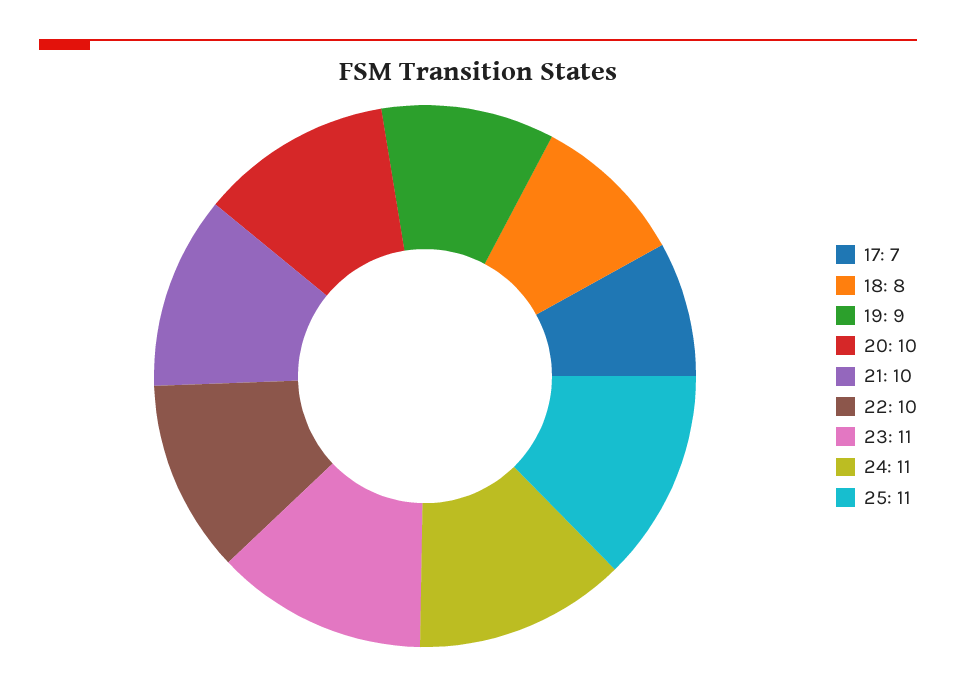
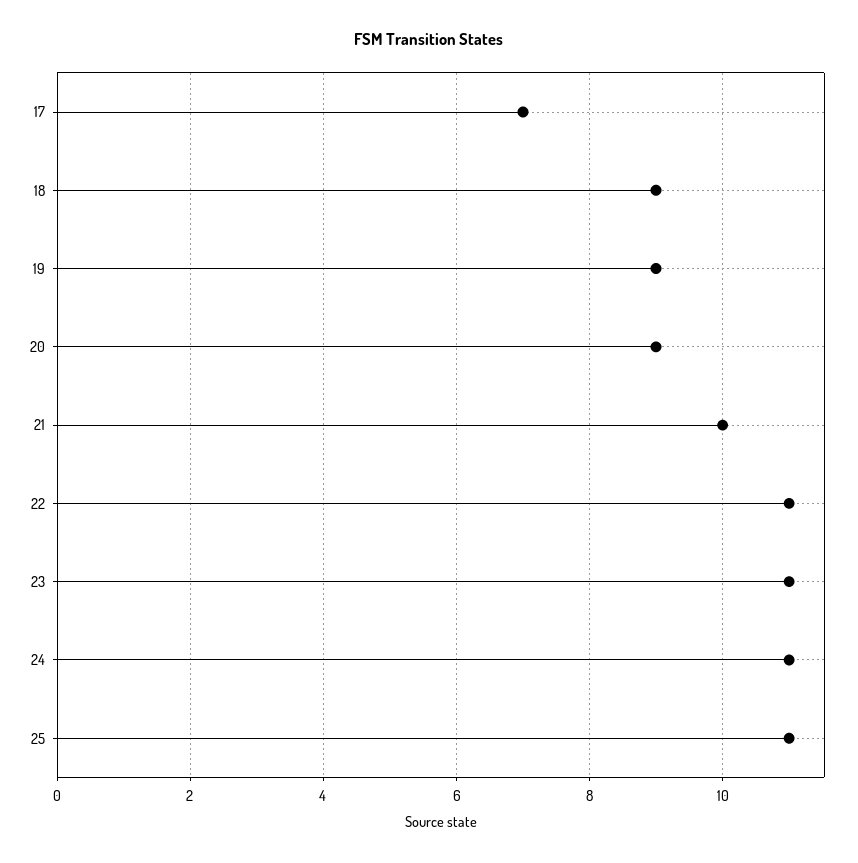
18: 8 -> 9
20: 10 -> 9
22: 10 -> 11

